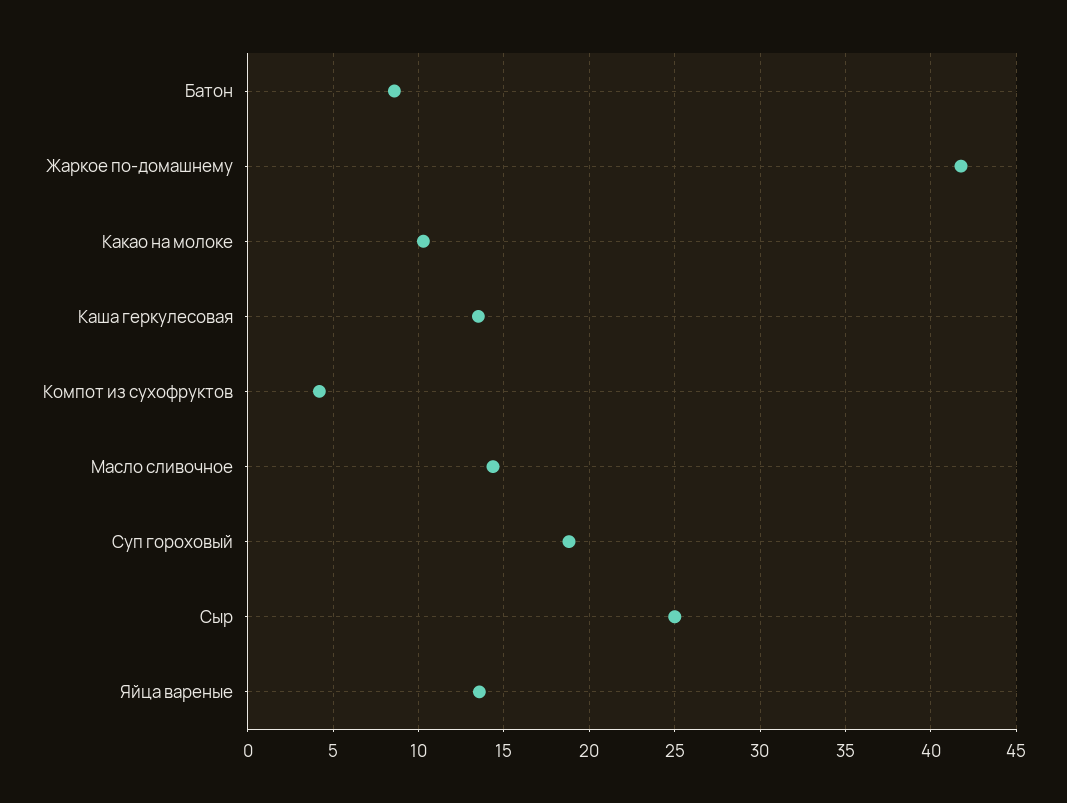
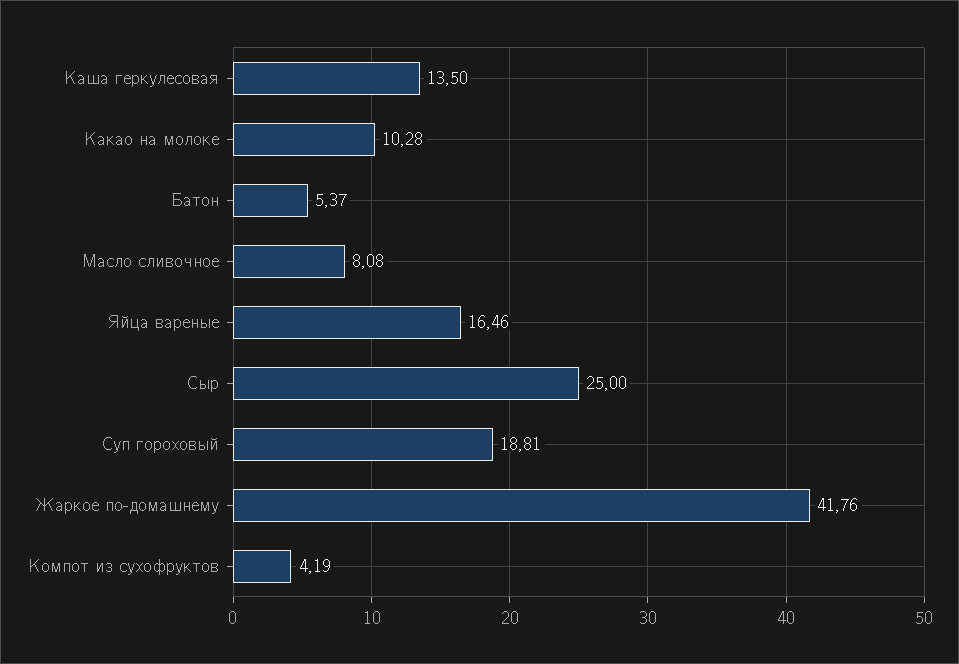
Батон: 8.5 -> 5.37
Масло сливочное: 14.5 -> 8.08
Яйца вареные: 13.5 -> 16.46

